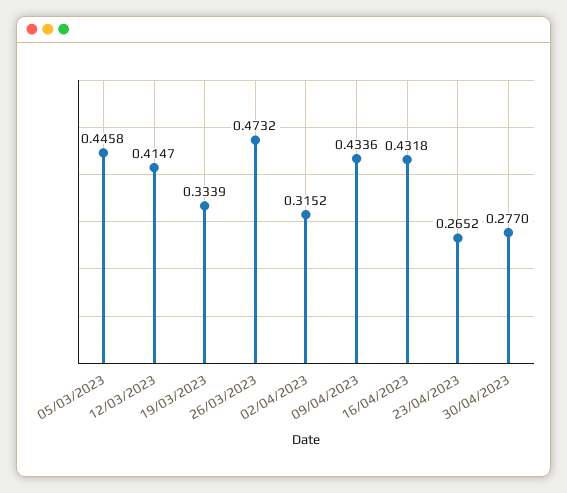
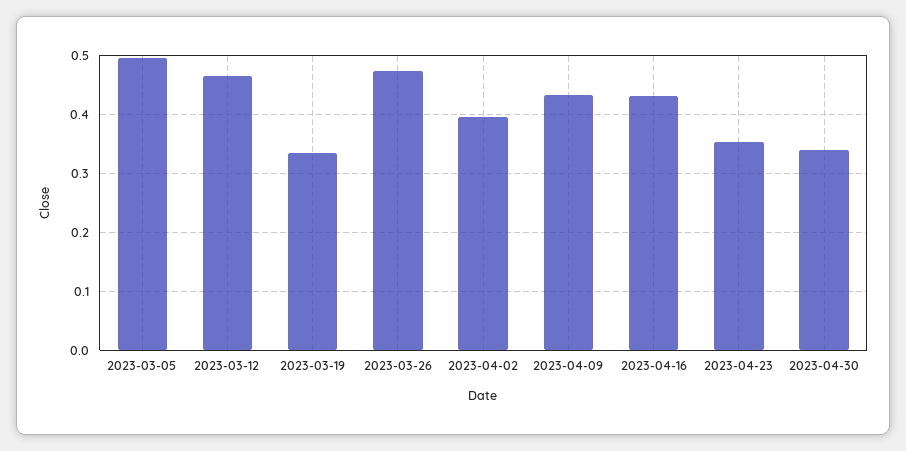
05/03/2023: 0.4458 -> 0.5
12/03/2023: 0.4147 -> 0.46
02/04/2023: 0.3152 -> 0.4
23/04/2023: 0.2652 -> 0.36
30/04/2023: 0.277 -> 0.34

